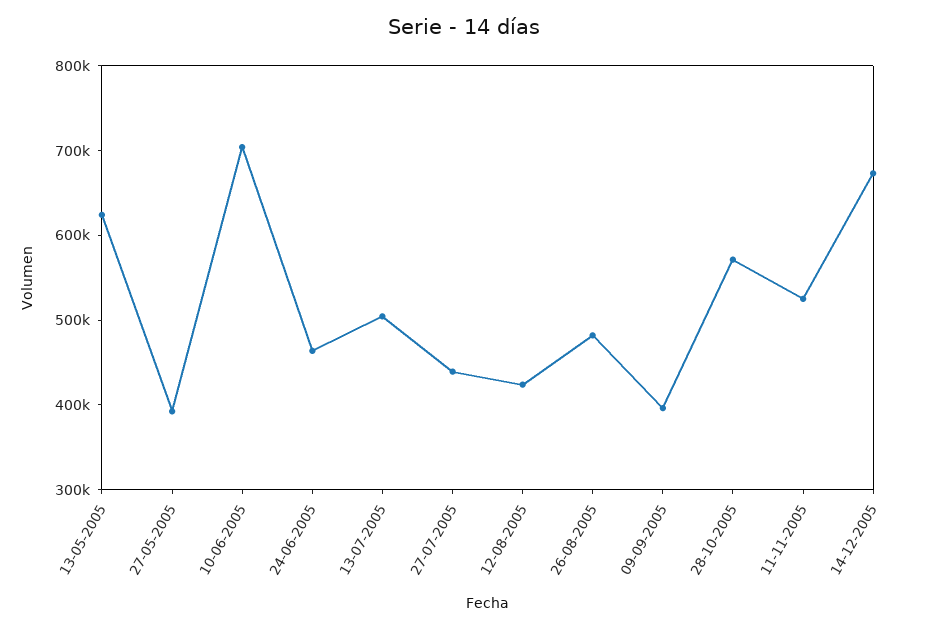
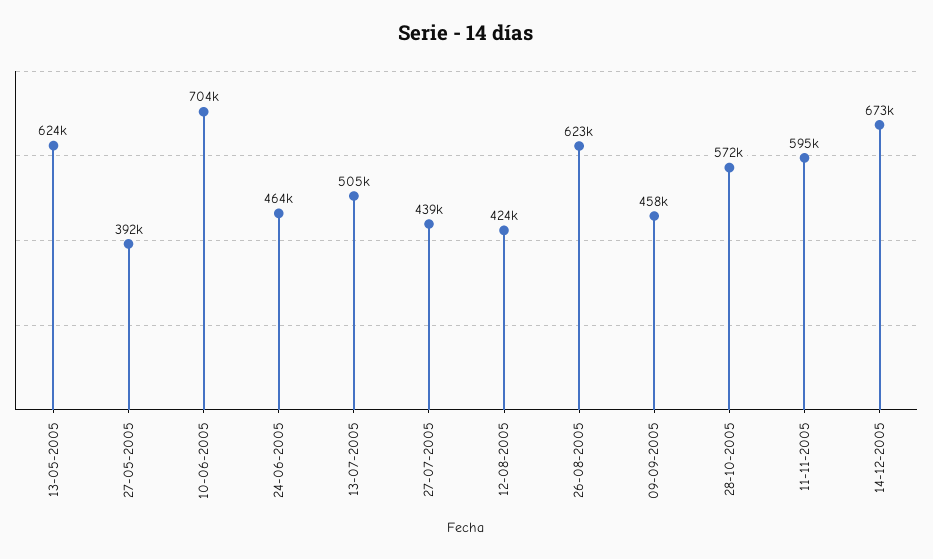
26-08-2005: 480000 -> 623000
09-09-2005: 400000 -> 458000
11-11-2005: 520000 -> 595000

